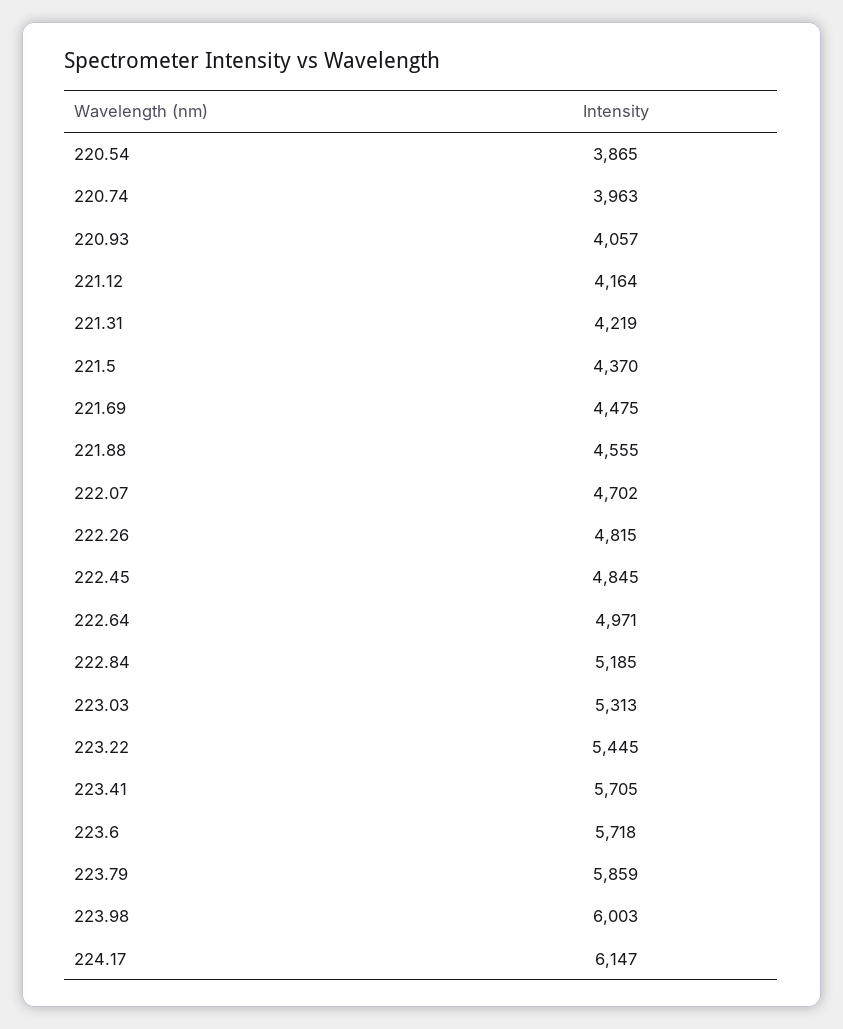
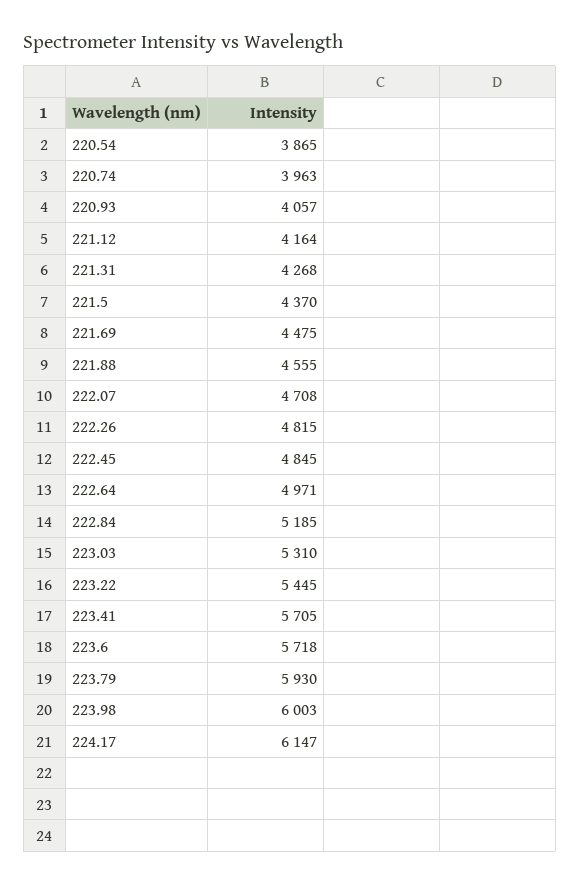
221.31: 4219 -> 4268
222.07: 4702 -> 4708
223.03: 5313 -> 5310
223.79: 5859 -> 5930

